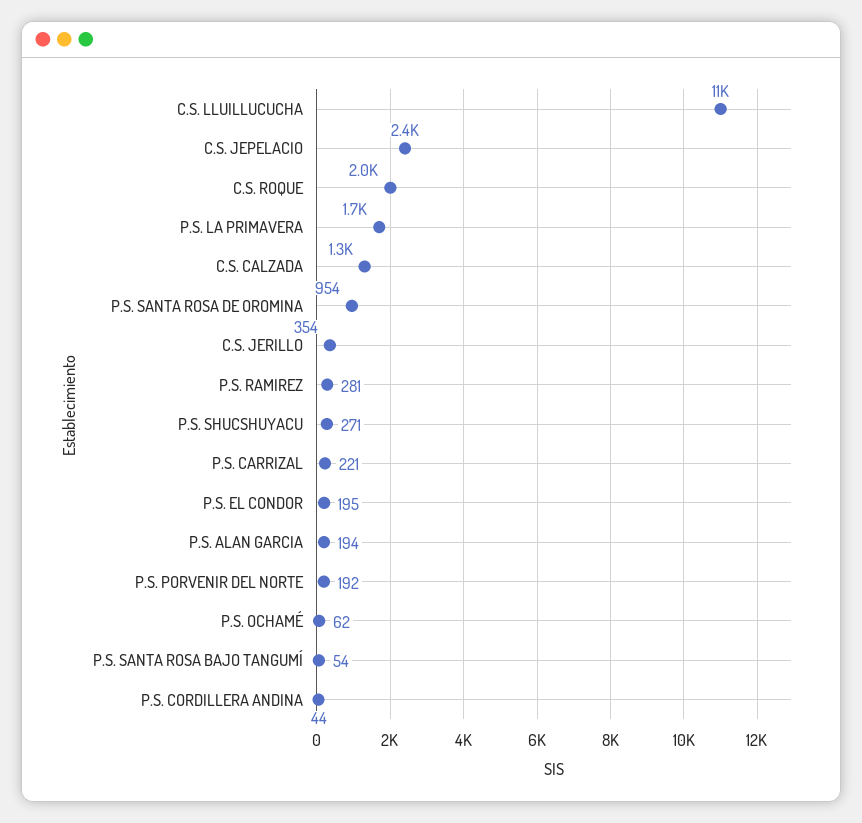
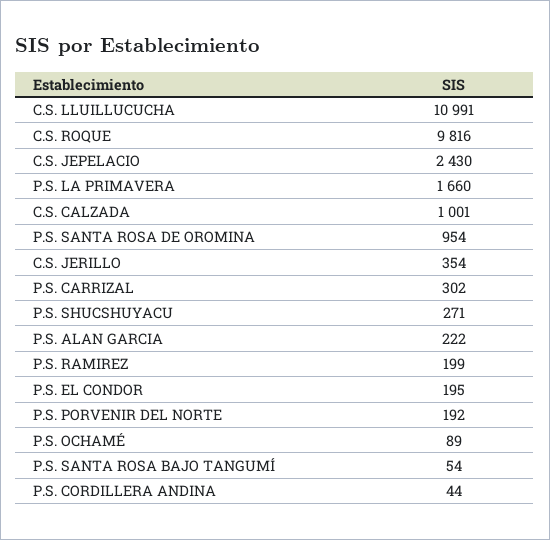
C.S. ROQUE: 2000 -> 9816
C.S. CALZADA: 1300 -> 1001
P.S. RAMIREZ: 281 -> 199
P.S. CARRIZAL: 221 -> 302
P.S. ALAN GARCIA: 194 -> 222
P.S. OCHAMÉ: 62 -> 89

